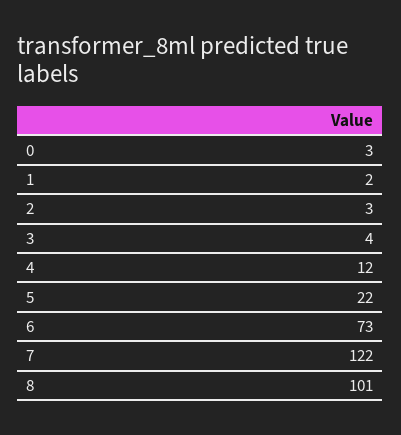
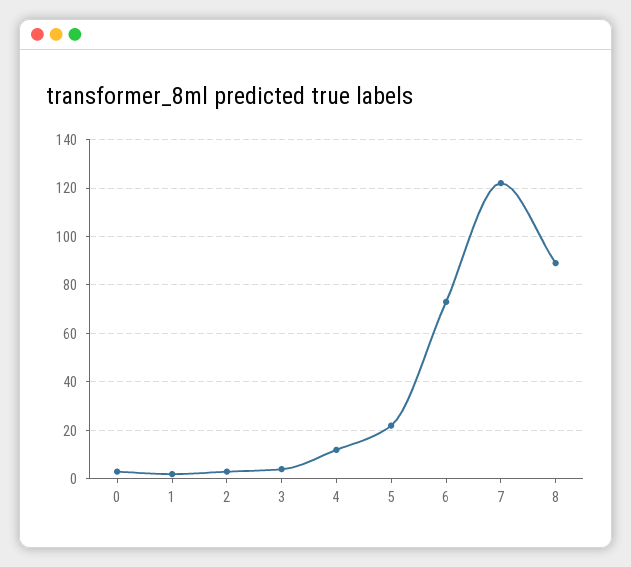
8: 101 -> 90

